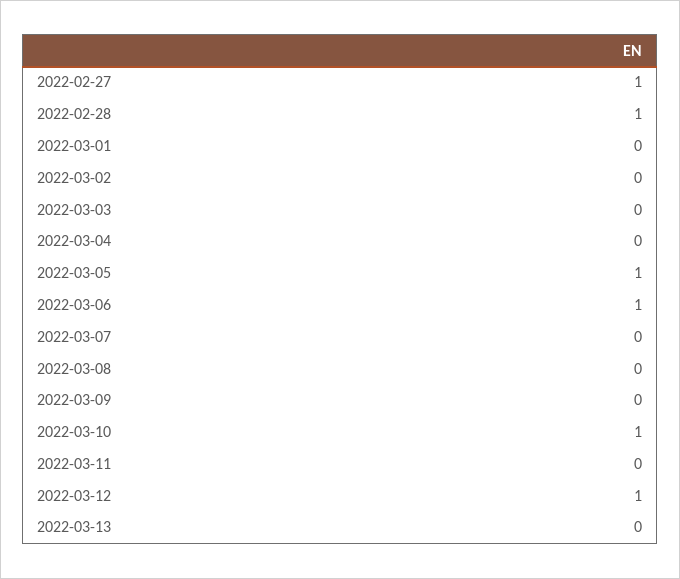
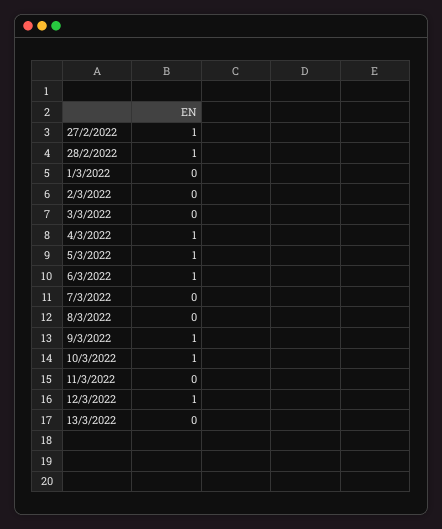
2022-03-04: 0 -> 1
2022-03-09: 0 -> 1

